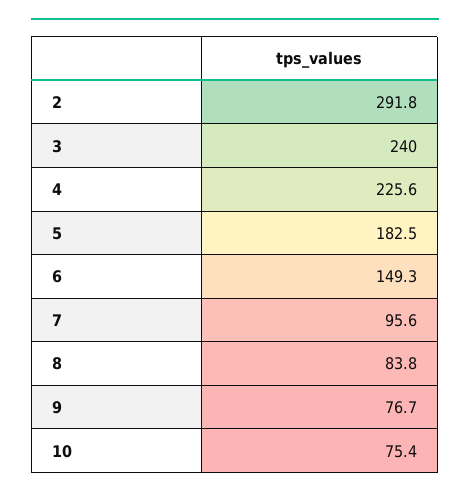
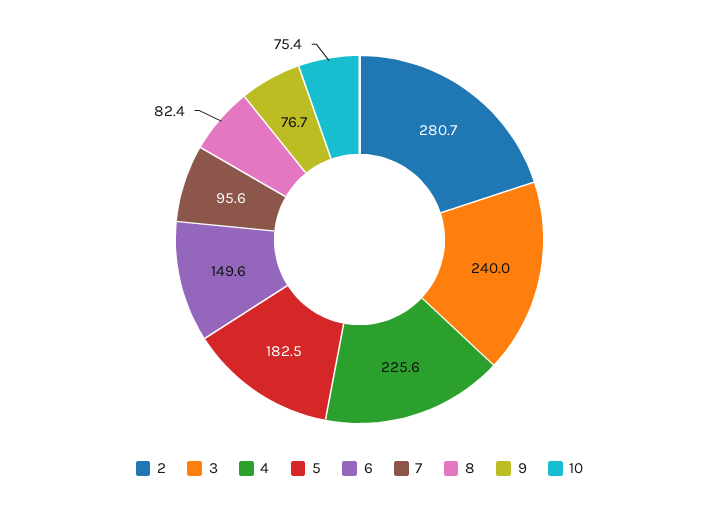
2: 291.8 -> 280.7
6: 149.3 -> 149.6
8: 83.8 -> 82.4

